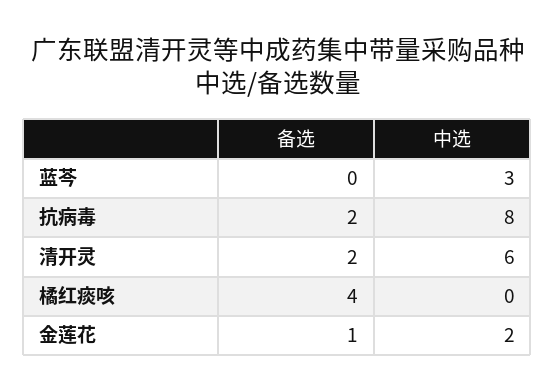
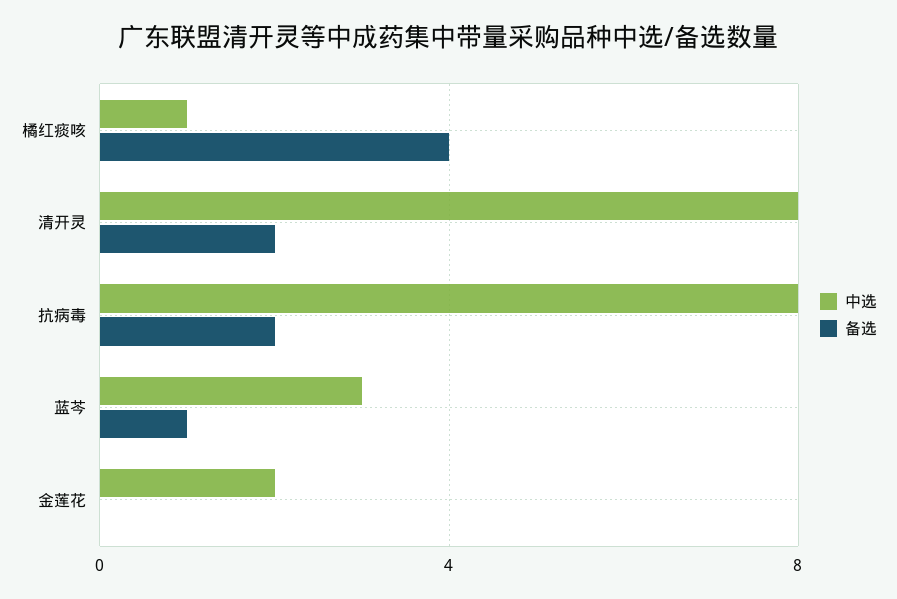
备选, 蓝芩: 0 -> 1
中选, 清开灵: 6 -> 8
中选, 橘红痰咳: 0 -> 1
备选, 金莲花: 1 -> 0

